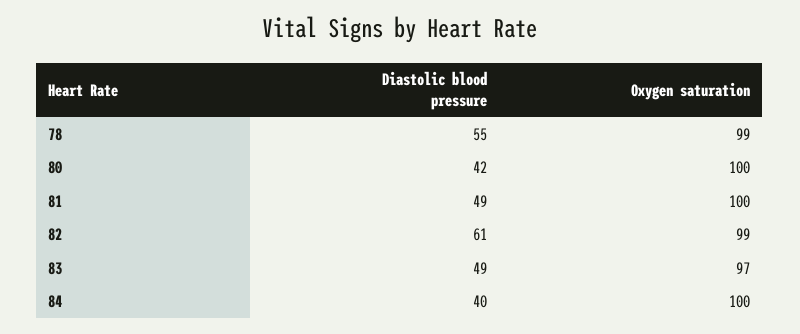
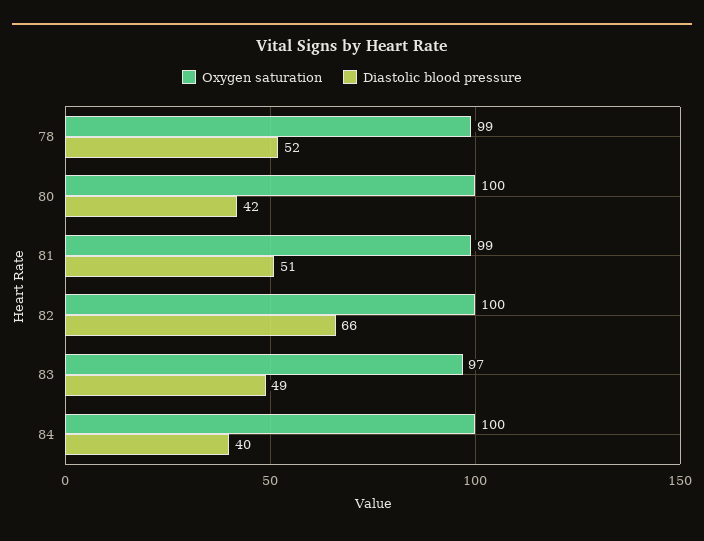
Diastolic blood pressure, 78: 55 -> 52
Diastolic blood pressure, 81: 49 -> 51
Oxygen saturation, 81: 100 -> 99
Diastolic blood pressure, 82: 61 -> 66
Oxygen saturation, 82: 99 -> 100

